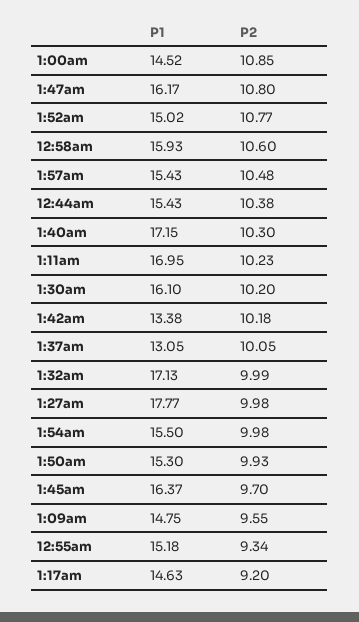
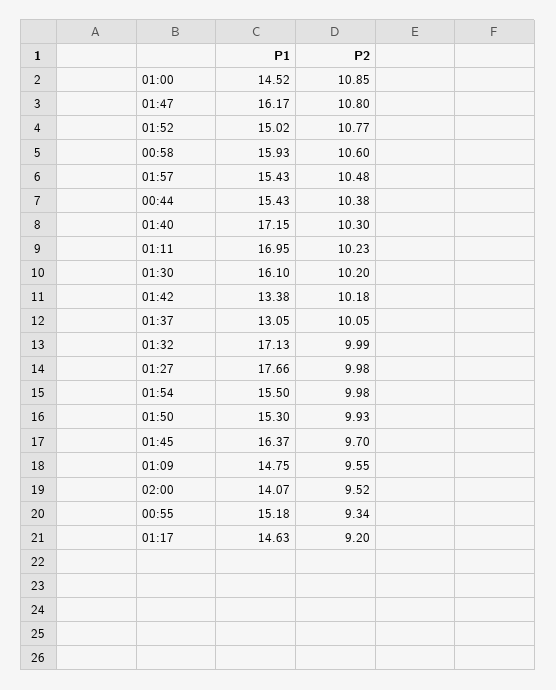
P1, 1:27am: 17.77 -> 17.66
P1, 02:00: none -> 14.07
P2, 02:00: none -> 9.52

